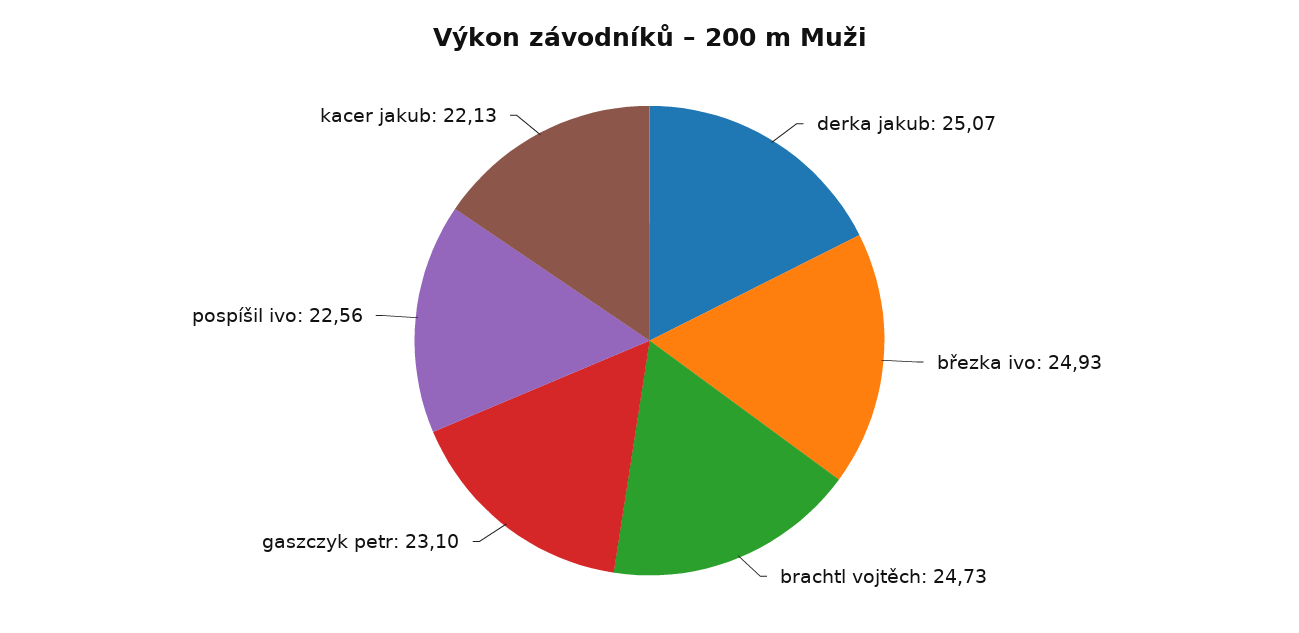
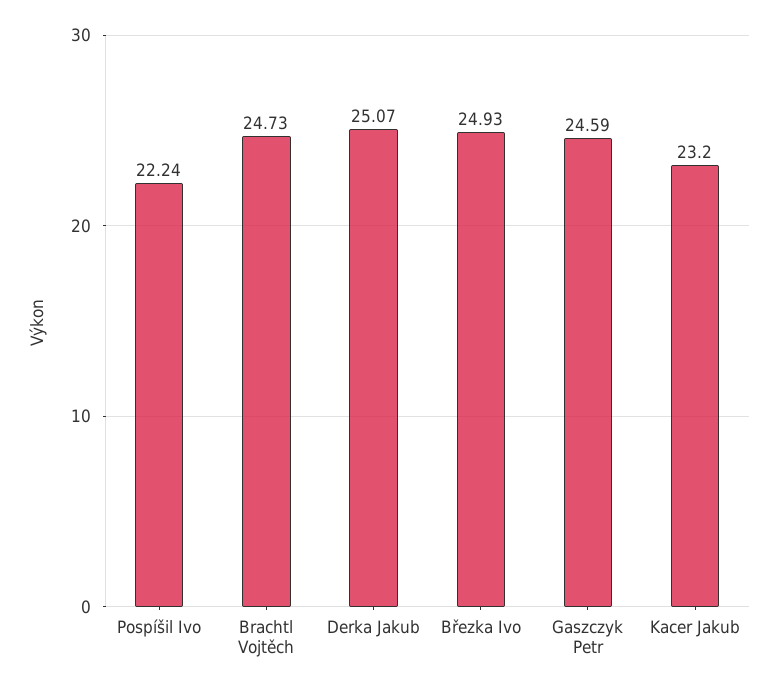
gaszczyk petr: 23.1 -> 24.59
pospíšil ivo: 22.56 -> 22.24
kacer jakub: 22.13 -> 23.2

